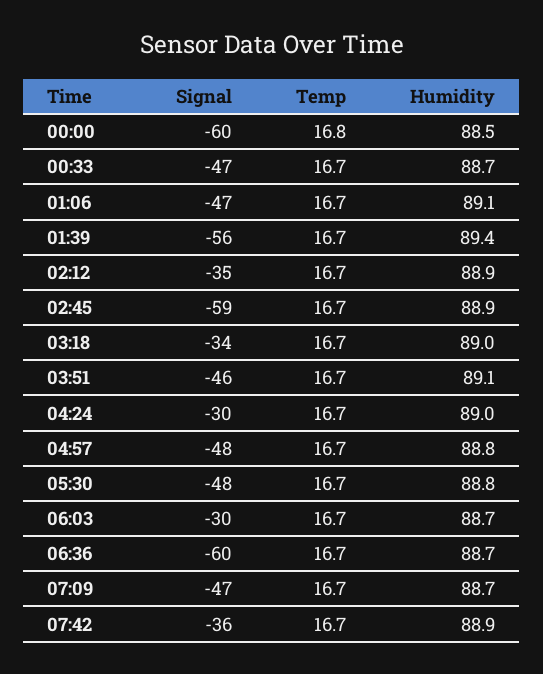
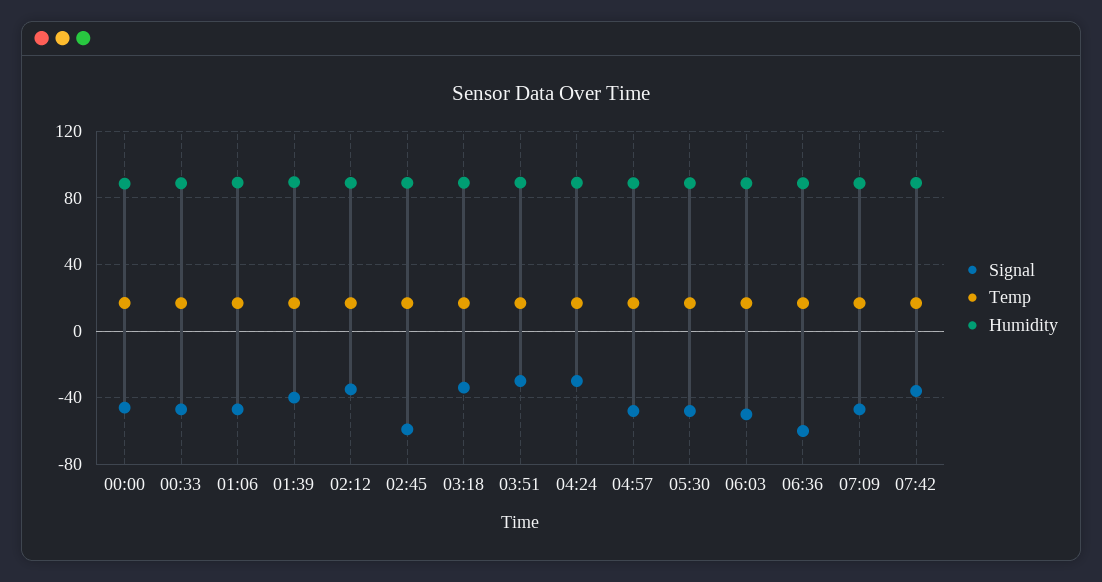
Signal, 00:00: -60 -> -45
Signal, 01:39: -56 -> -40
Signal, 03:51: -46 -> -30
Signal, 06:03: -30 -> -50

